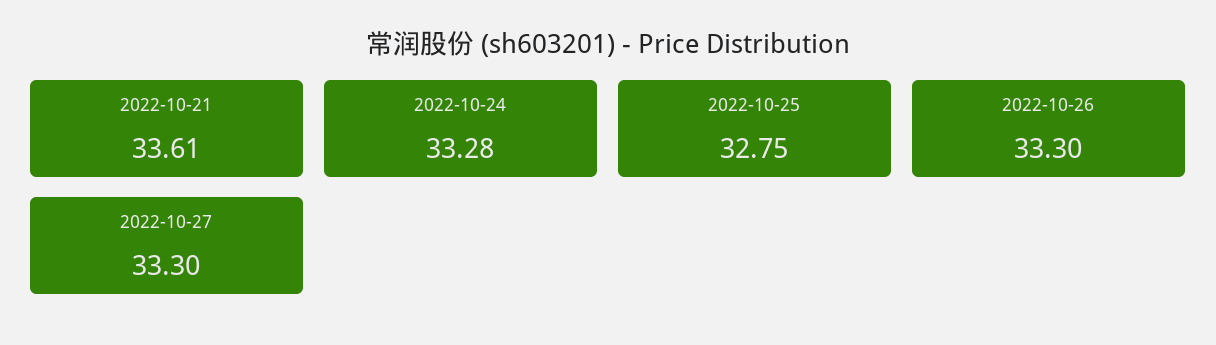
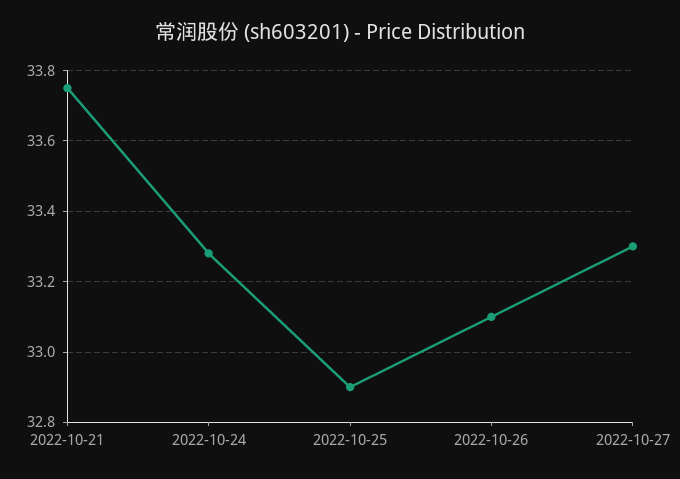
2022-10-21: 33.61 -> 33.75
2022-10-25: 32.75 -> 32.9
2022-10-26: 33.3 -> 33.1

